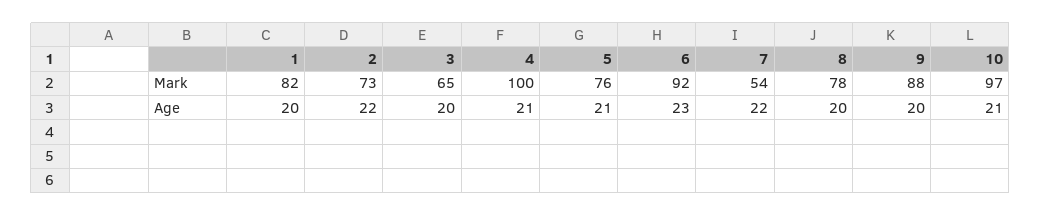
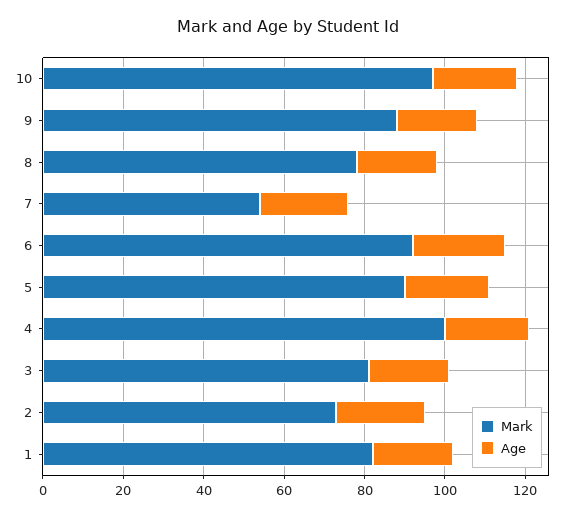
Mark, 3: 65 -> 80
Mark, 5: 76 -> 90

